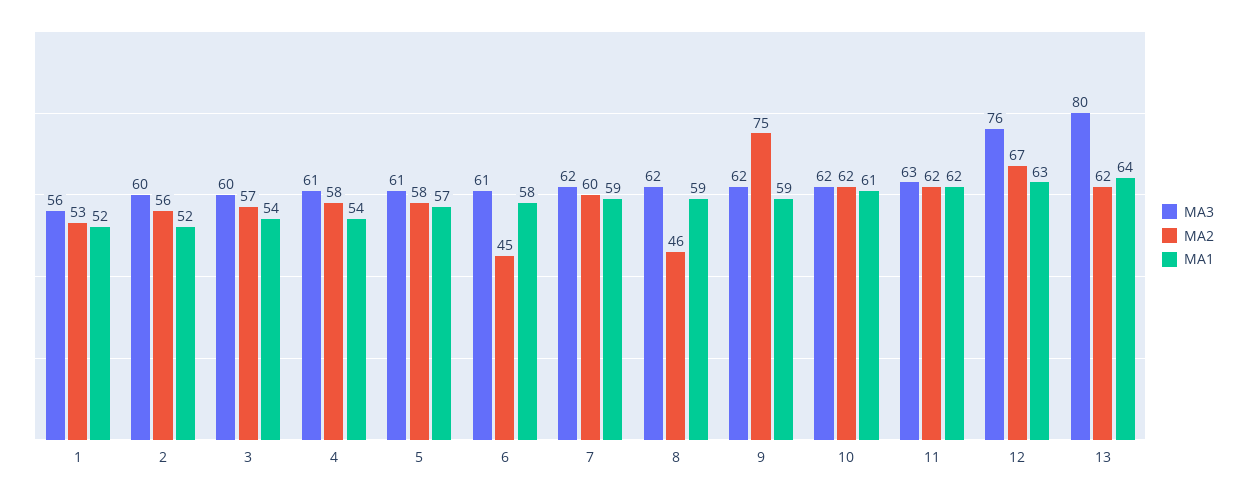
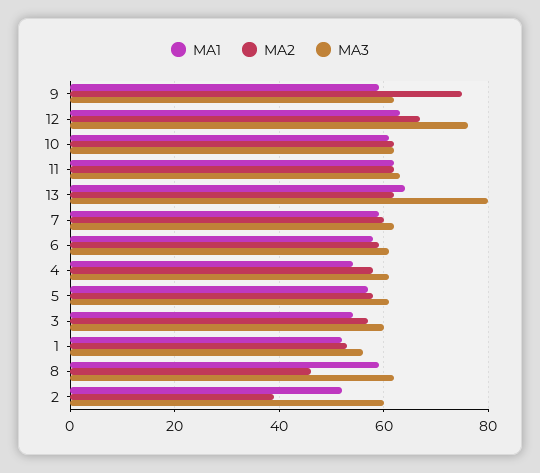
MA2, 2: 56 -> 40
MA2, 6: 45 -> 60

